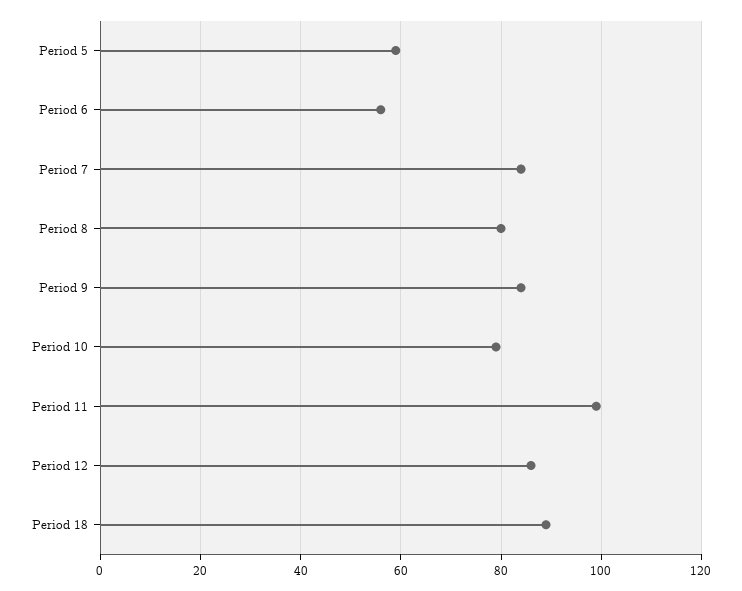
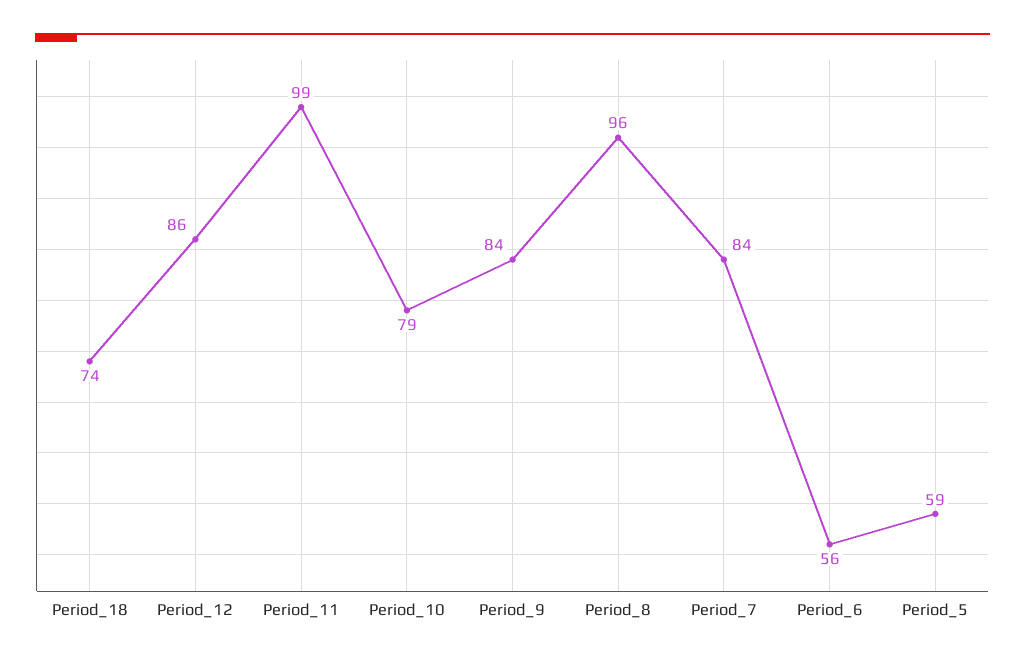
Period 8: 80 -> 96
Period 18: 90 -> 74

